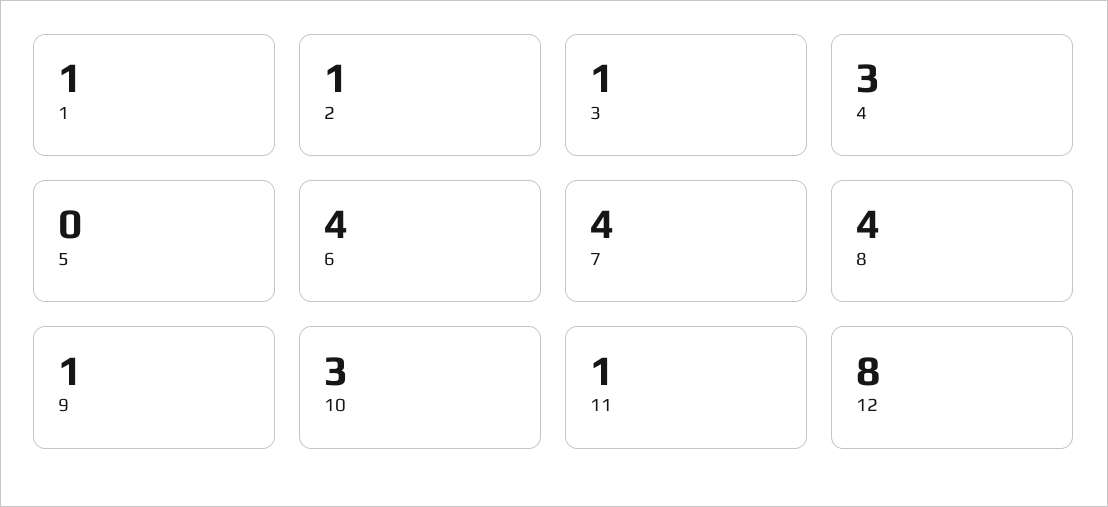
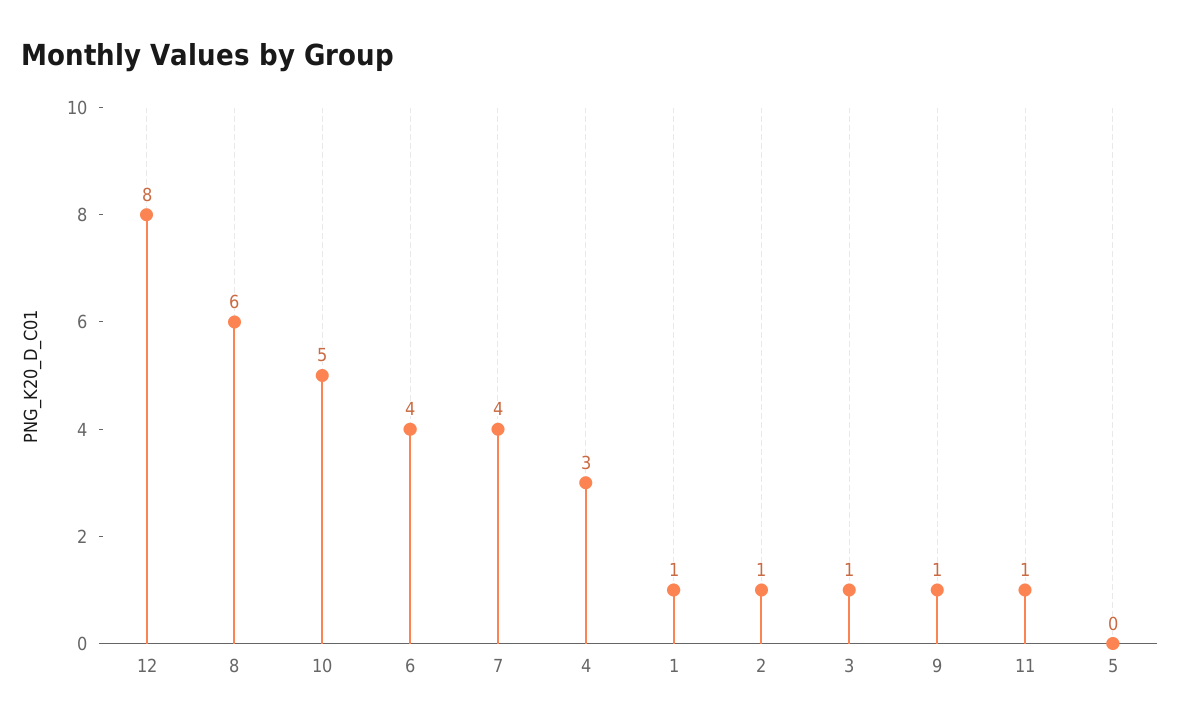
8: 4 -> 6
10: 3 -> 5

